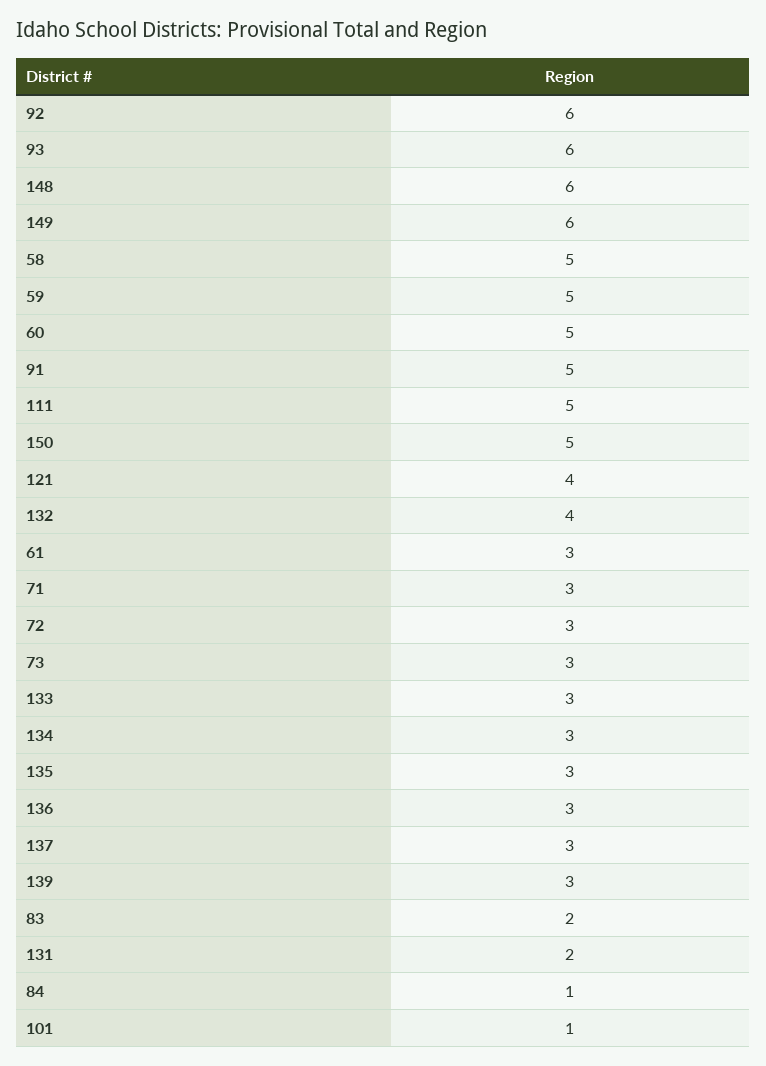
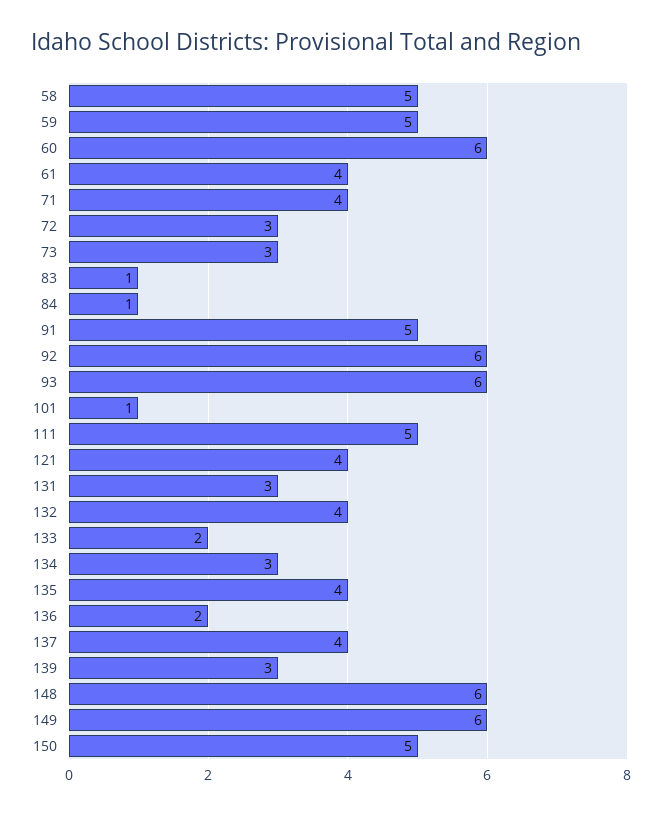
60: 5 -> 6
61: 3 -> 4
71: 3 -> 4
133: 3 -> 2
135: 3 -> 4
136: 3 -> 2
137: 3 -> 4
83: 2 -> 1
131: 2 -> 3

